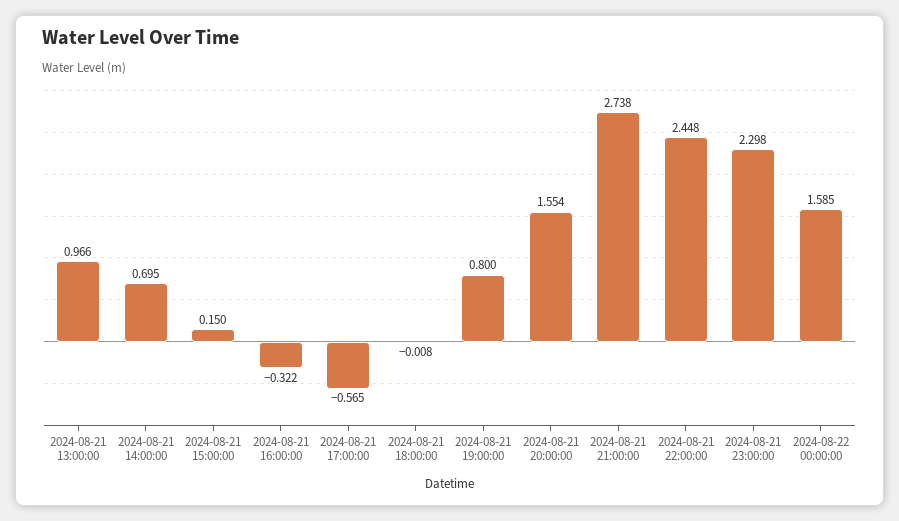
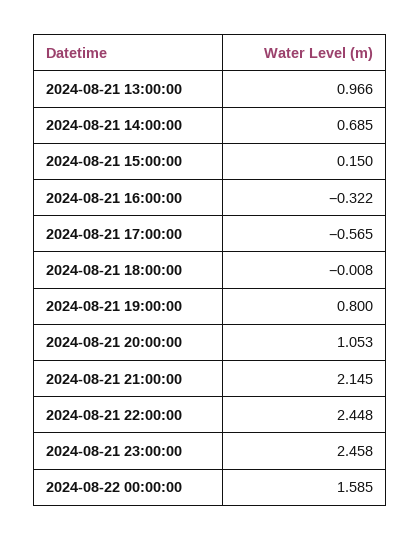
2024-08-21 14:00:00: 0.695 -> 0.685
2024-08-21 20:00:00: 1.554 -> 1.053
2024-08-21 21:00:00: 2.738 -> 2.145
2024-08-21 23:00:00: 2.298 -> 2.458

